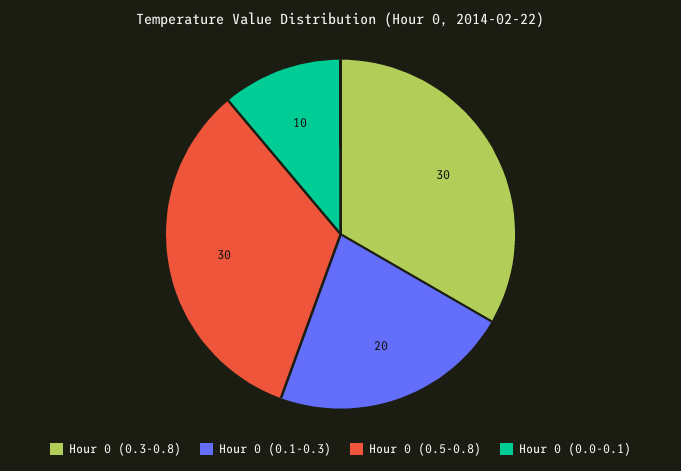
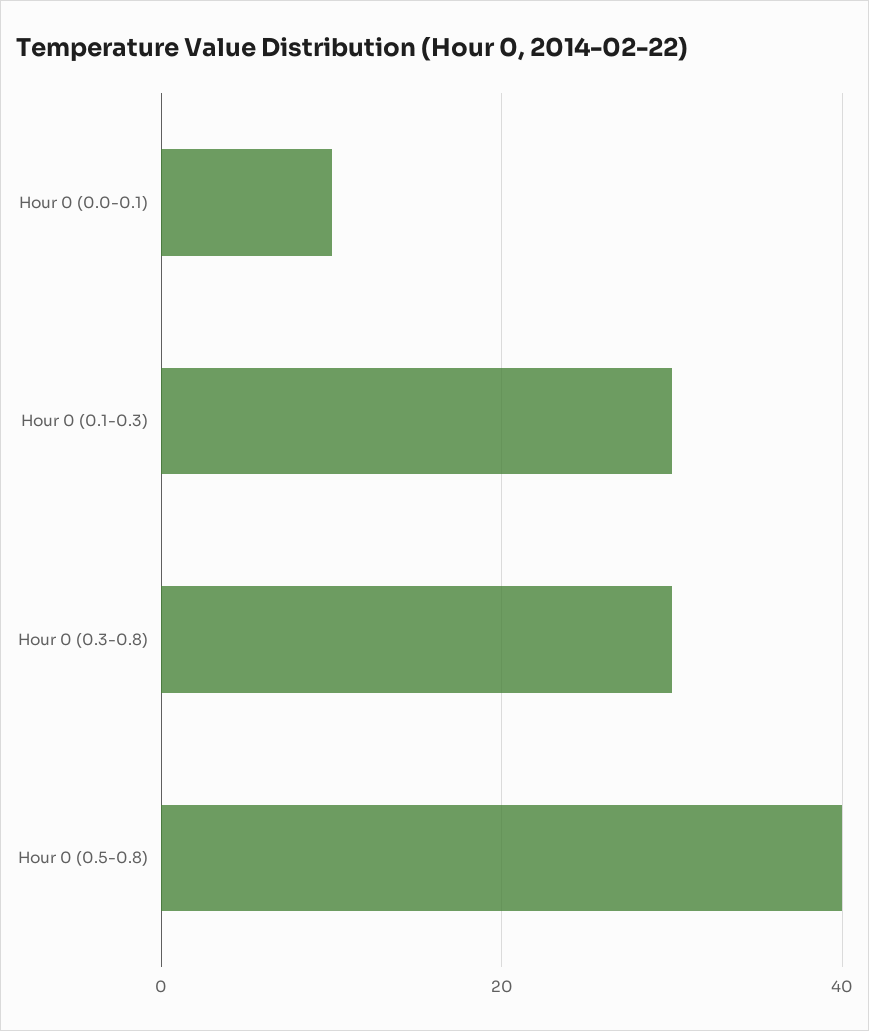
Hour 0 (0.1-0.3): 20 -> 30
Hour 0 (0.5-0.8): 30 -> 40

